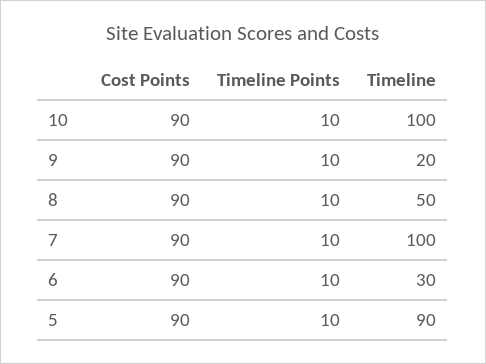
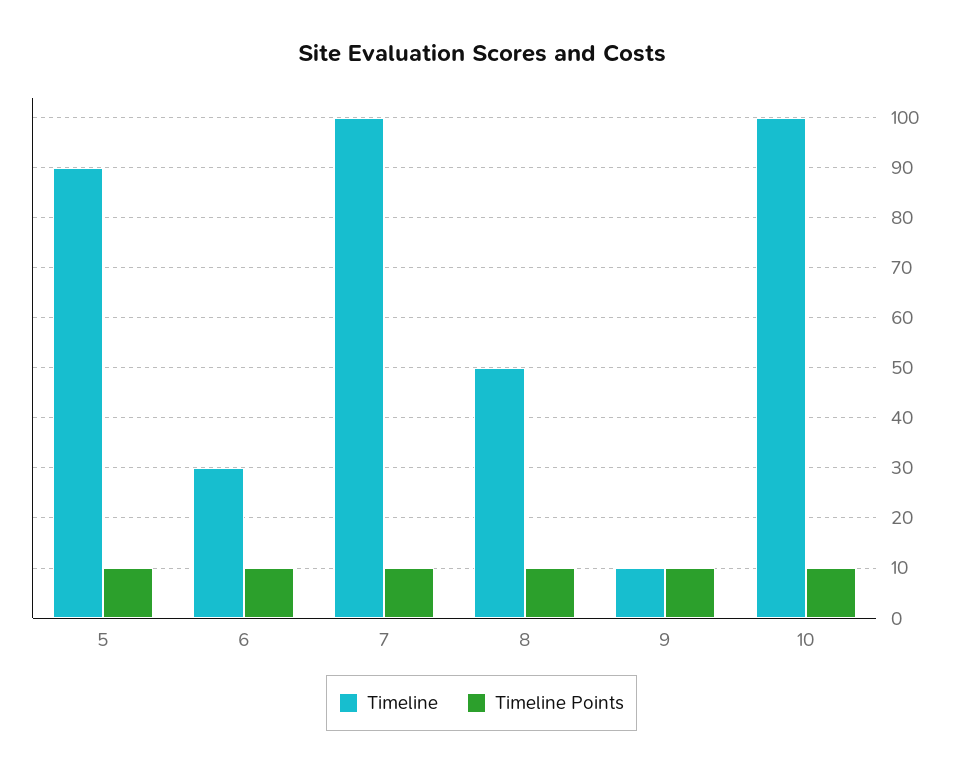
Cost Points, 10: 90 -> none
Cost Points, 9: 90 -> none
Timeline, 9: 20 -> 10
Cost Points, 8: 90 -> none
Cost Points, 7: 90 -> none
Cost Points, 6: 90 -> none
Cost Points, 5: 90 -> none

